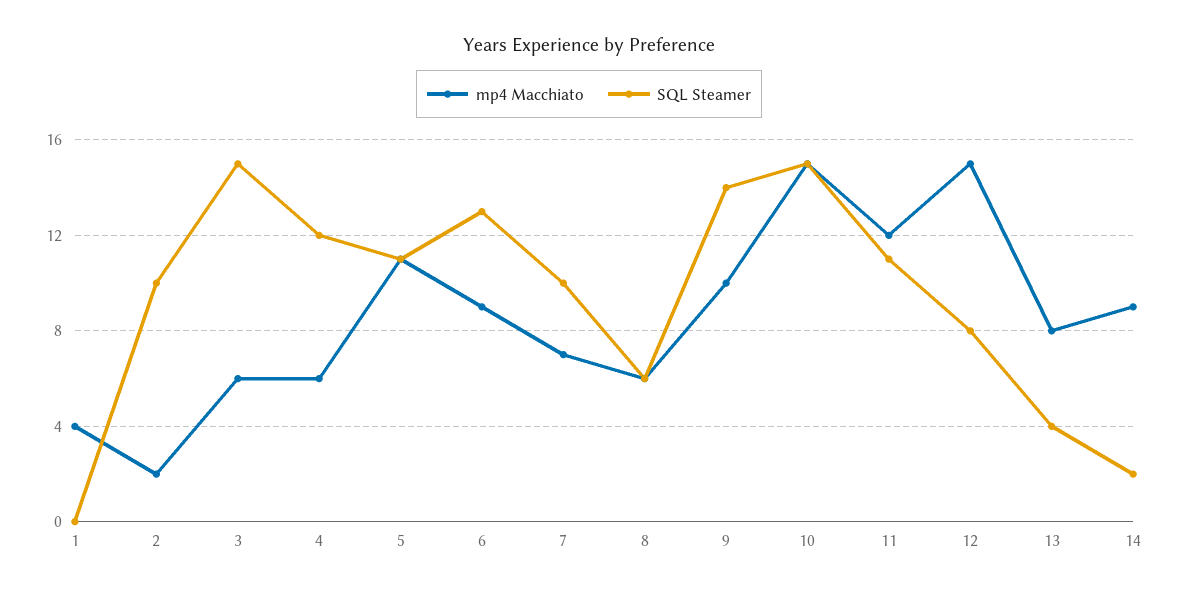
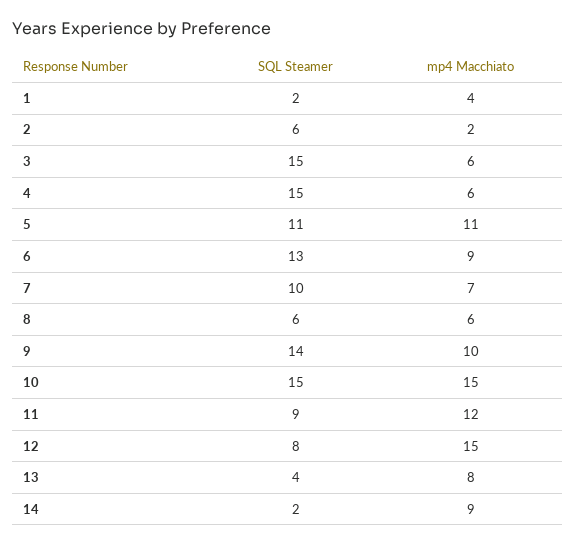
SQL Steamer, 1: 0 -> 2
SQL Steamer, 2: 10 -> 6
SQL Steamer, 4: 12 -> 15
SQL Steamer, 11: 11 -> 9

